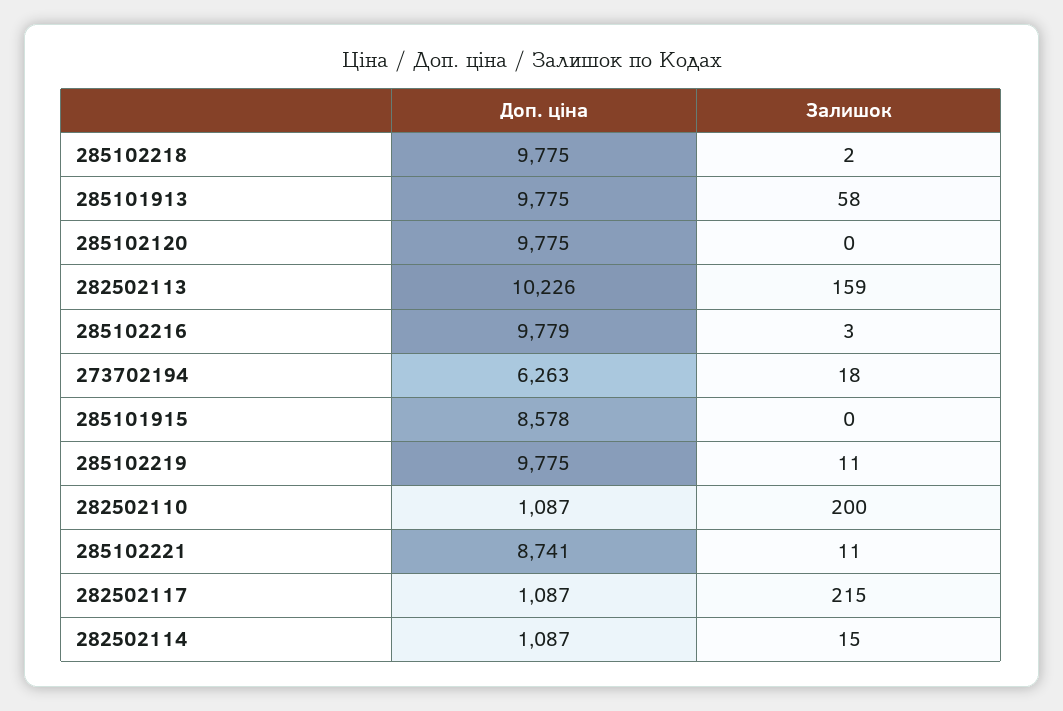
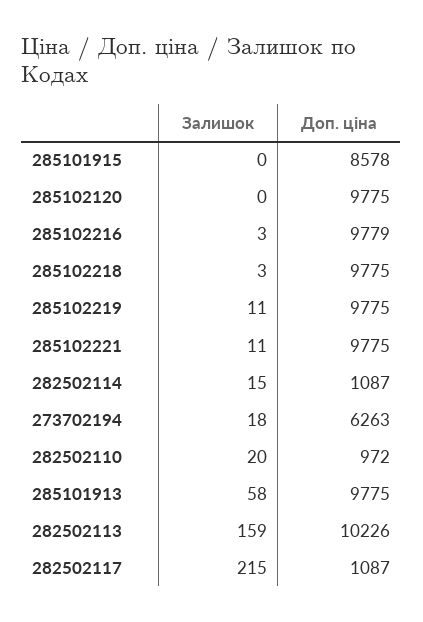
Залишок, 285102218: 2 -> 3
Доп. ціна, 282502110: 1087 -> 972
Залишок, 282502110: 200 -> 20
Доп. ціна, 285102221: 8741 -> 9775

